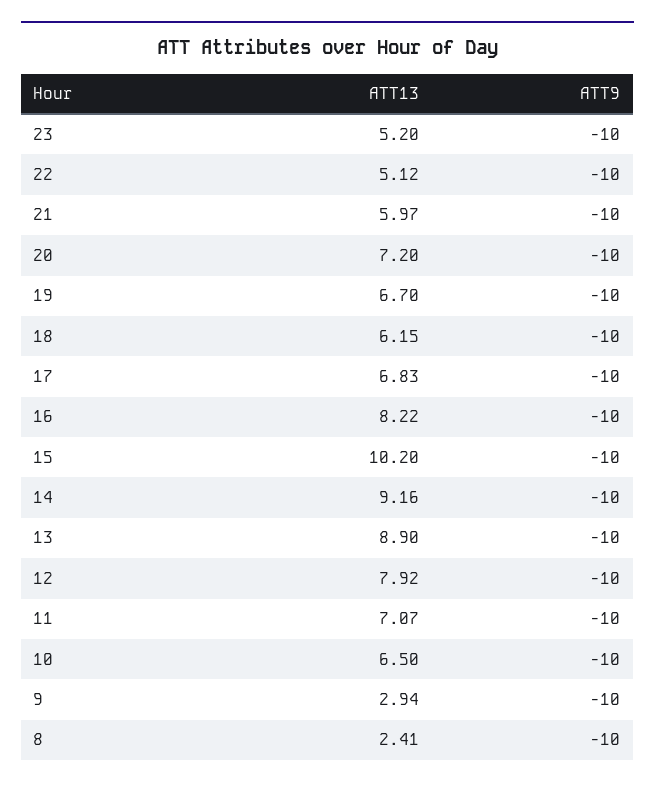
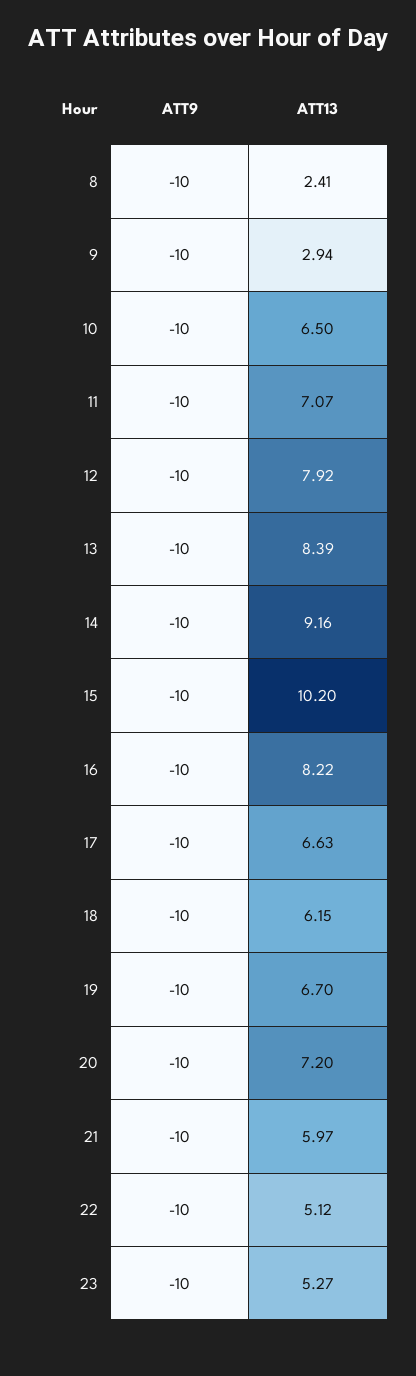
ATT13, 23: 5.2 -> 5.27
ATT13, 17: 6.83 -> 6.63
ATT13, 13: 8.9 -> 8.39

